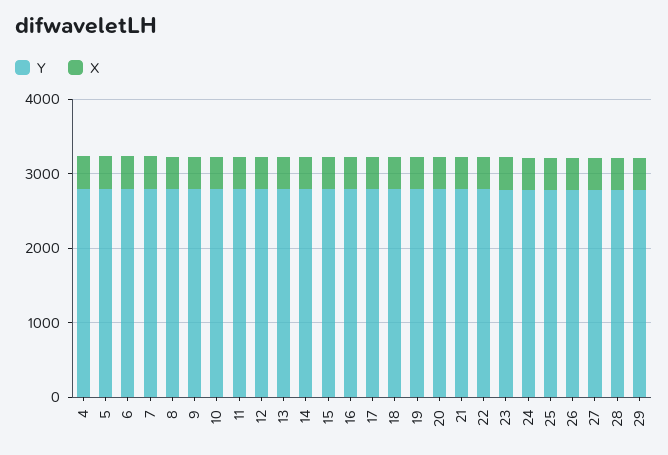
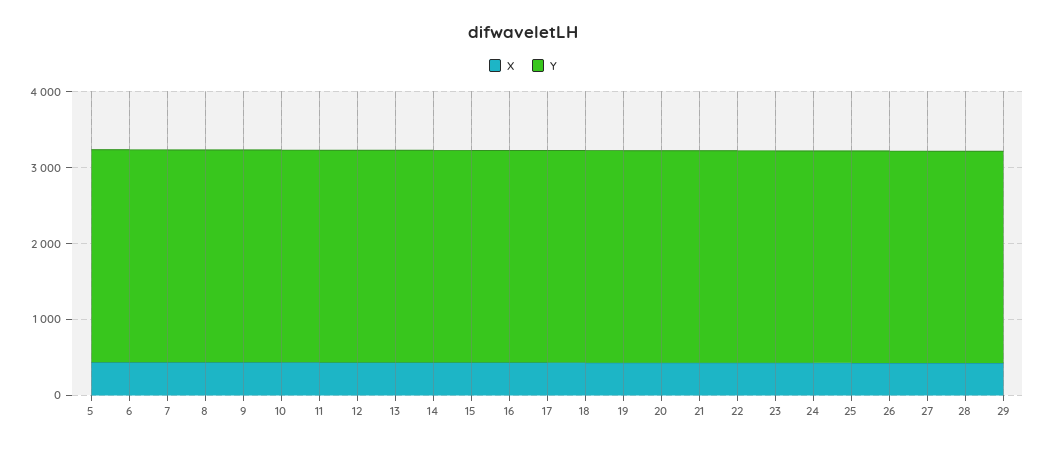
Y, 4: 2800 -> none
X, 4: 400 -> none

